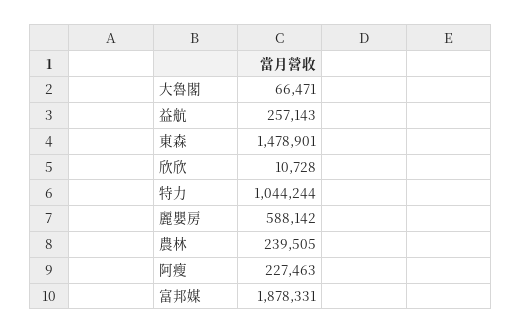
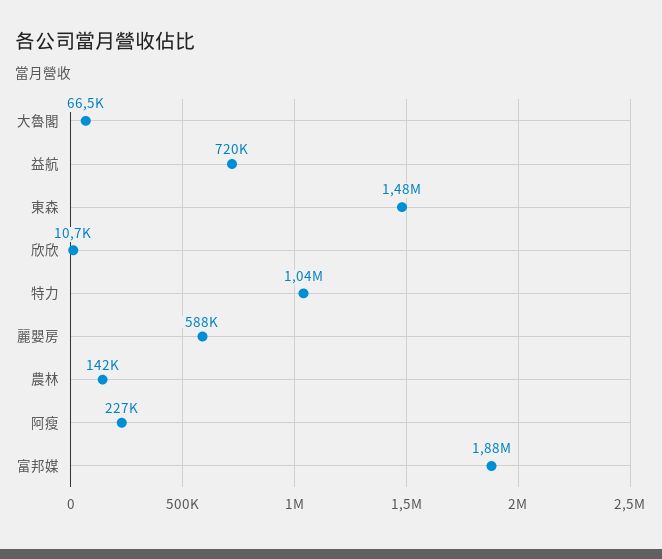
益航: 257143 -> 720000
農林: 239505 -> 142000

